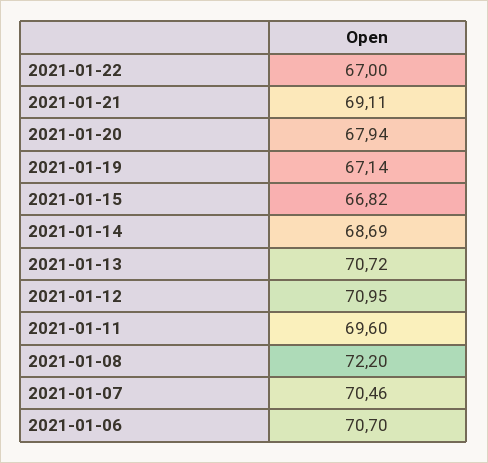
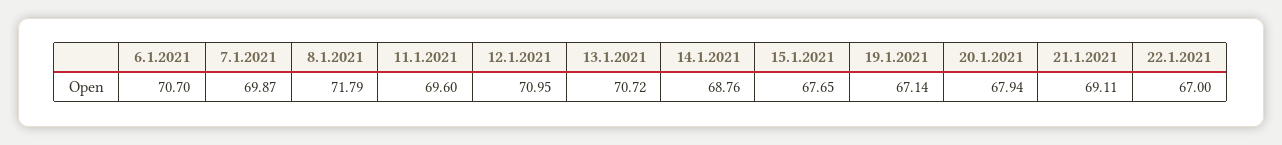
2021-01-15: 66.82 -> 67.65
2021-01-14: 68.69 -> 68.76
2021-01-08: 72.2 -> 71.79
2021-01-07: 70.46 -> 69.87

